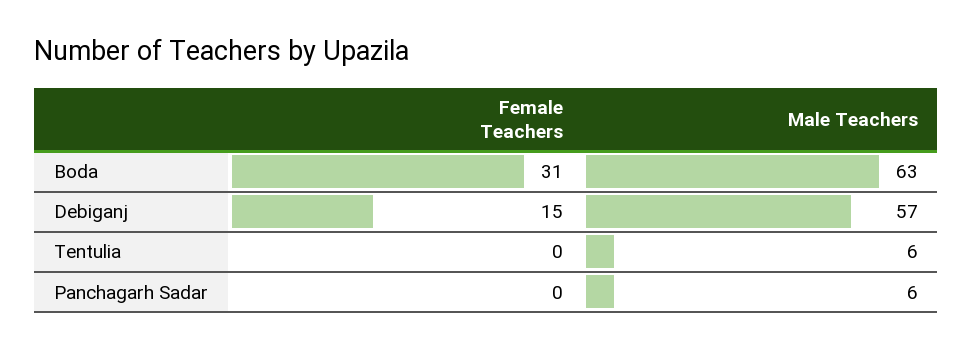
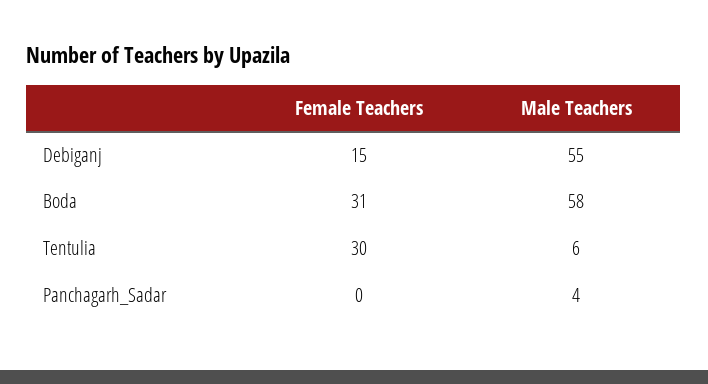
Male Teachers, Boda: 63 -> 58
Male Teachers, Debiganj: 57 -> 55
Female Teachers, Tentulia: 0 -> 30
Male Teachers, Panchagarh Sadar: 6 -> 4

